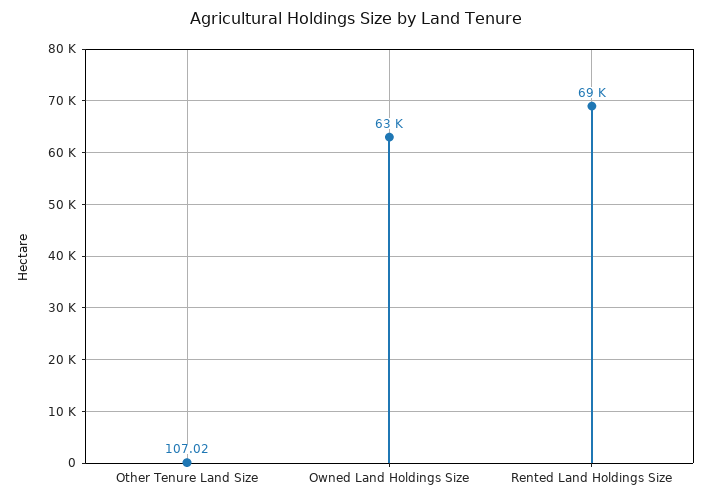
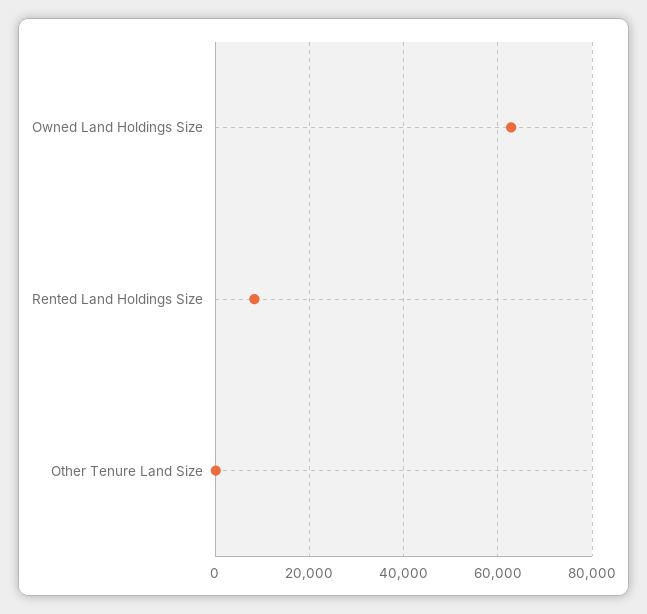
Rented Land Holdings Size: 69000 -> 8000

